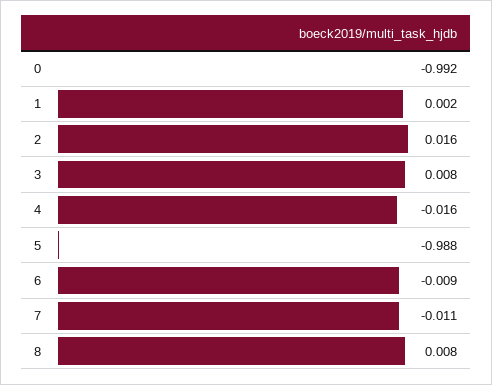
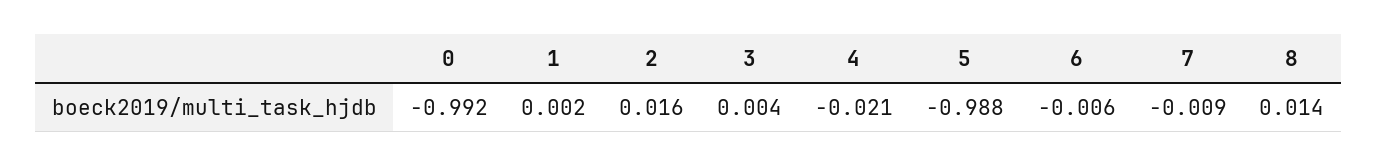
3: 0.008 -> 0.004
4: -0.016 -> -0.021
6: -0.009 -> -0.006
7: -0.011 -> -0.009
8: 0.008 -> 0.014

